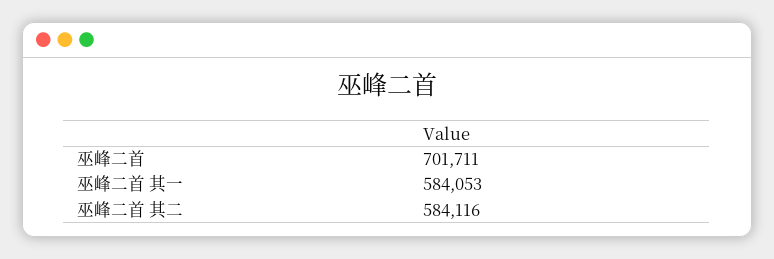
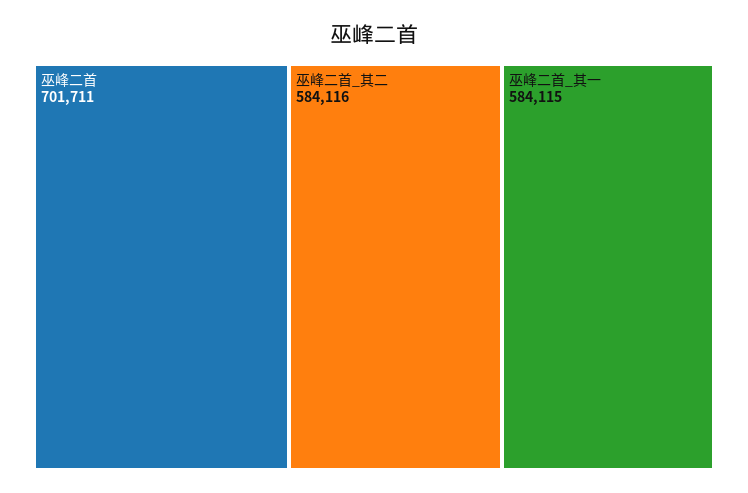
巫峰二首 其一: 584053 -> 584115

